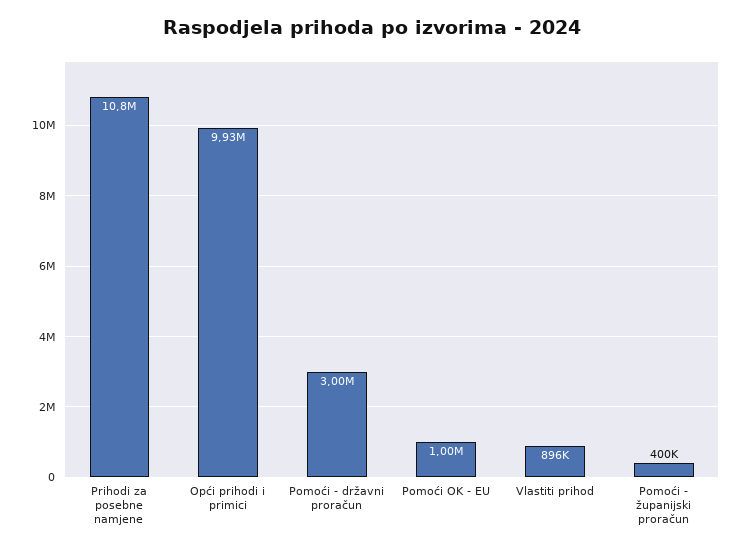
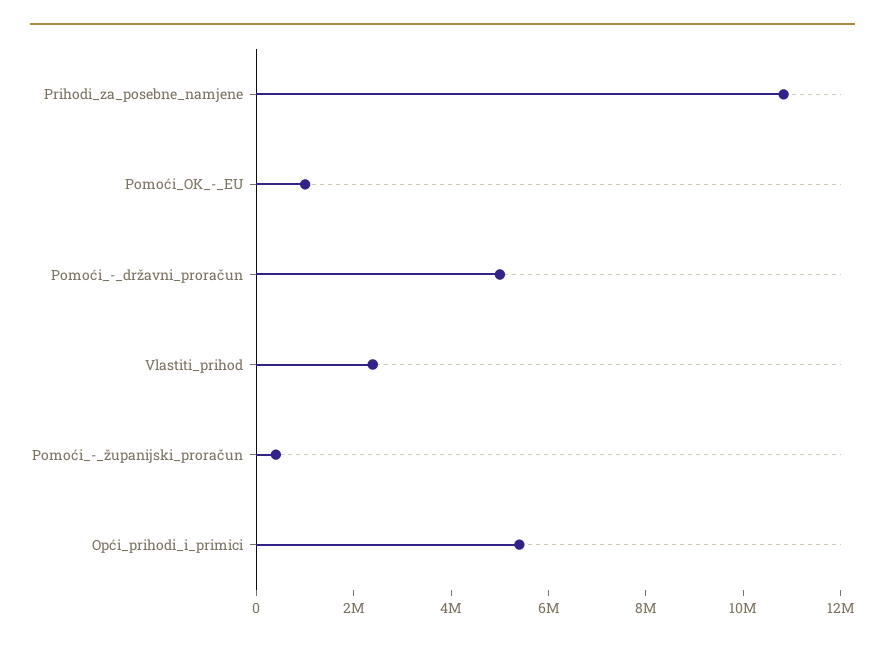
Opći prihodi i primici: 9930000 -> 5500000
Pomoći - državni proračun: 3000000 -> 5000000
Vlastiti prihod: 896000 -> 2500000

